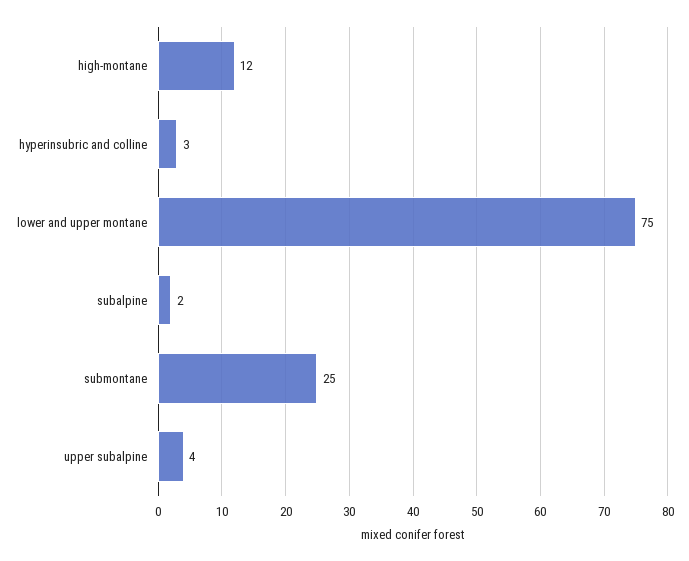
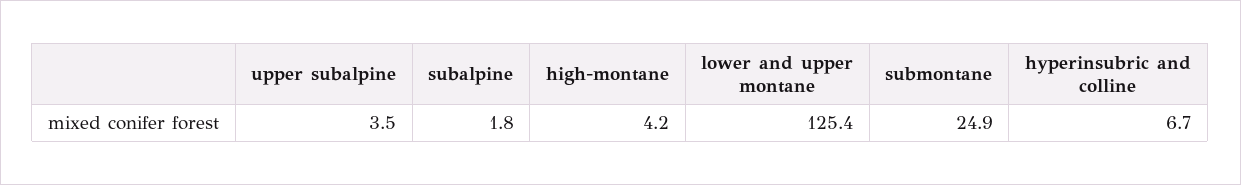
high-montane: 12 -> 4.2
hyperinsubric and colline: 3 -> 6.7
lower and upper montane: 75 -> 125.4

